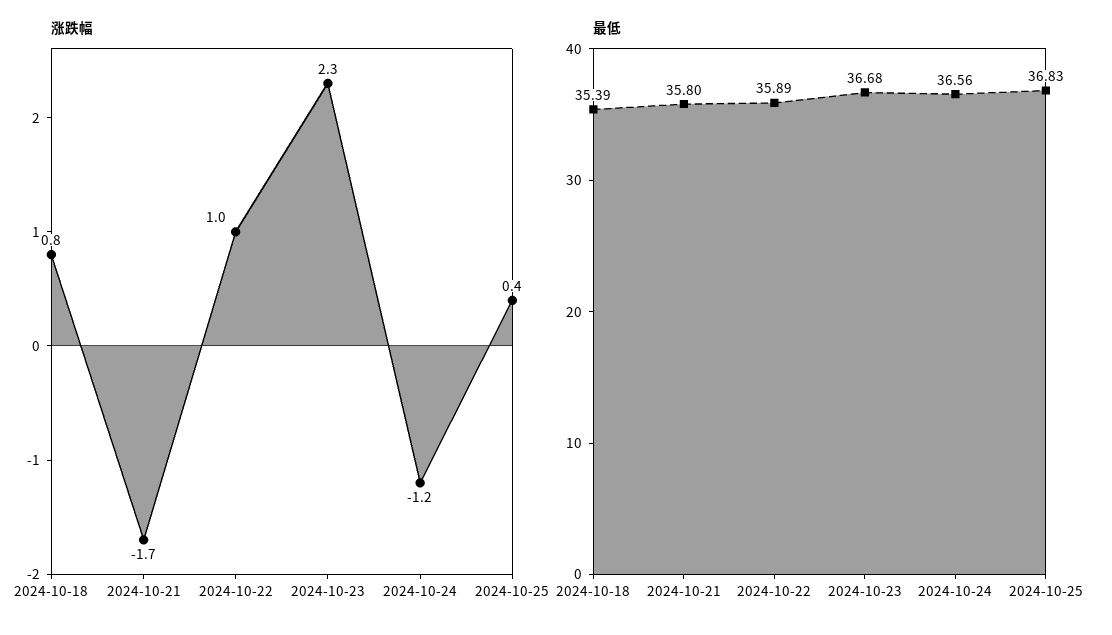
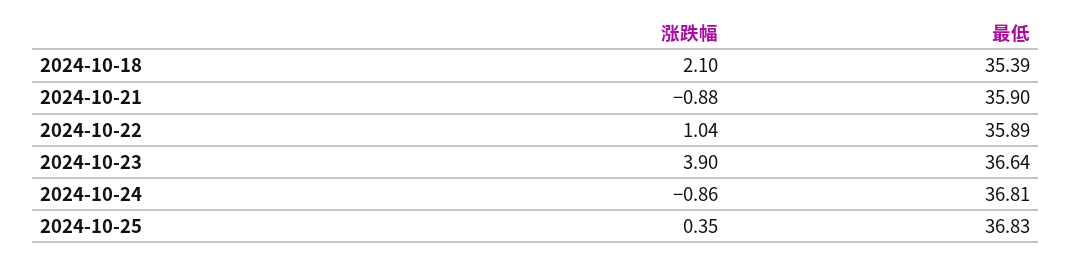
涨跌幅, 2024-10-18: 0.8 -> 2.1
涨跌幅, 2024-10-21: -1.7 -> -0.88
涨跌幅, 2024-10-23: 2.3 -> 3.9
涨跌幅, 2024-10-24: -1.2 -> -0.86
最低, 2024-10-21: 35.8 -> 35.9
最低, 2024-10-23: 36.68 -> 36.64
最低, 2024-10-24: 36.56 -> 36.81

